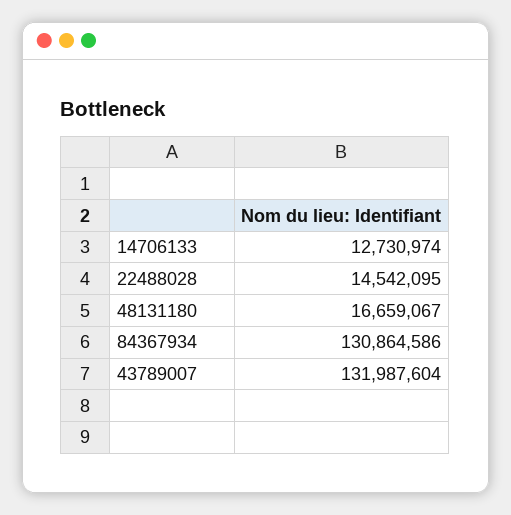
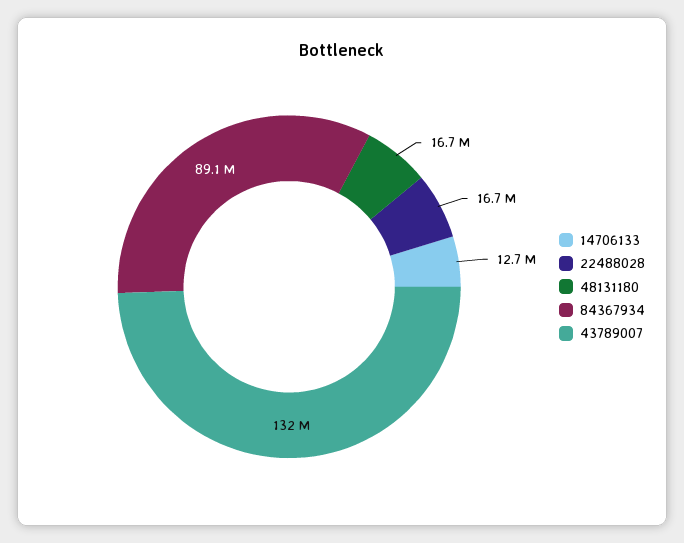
22488028: 14542095 -> 16700000
84367934: 130864586 -> 89100000

